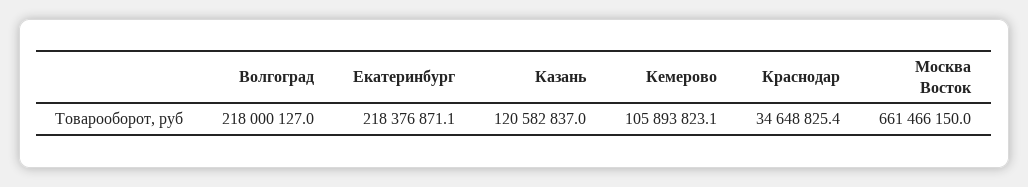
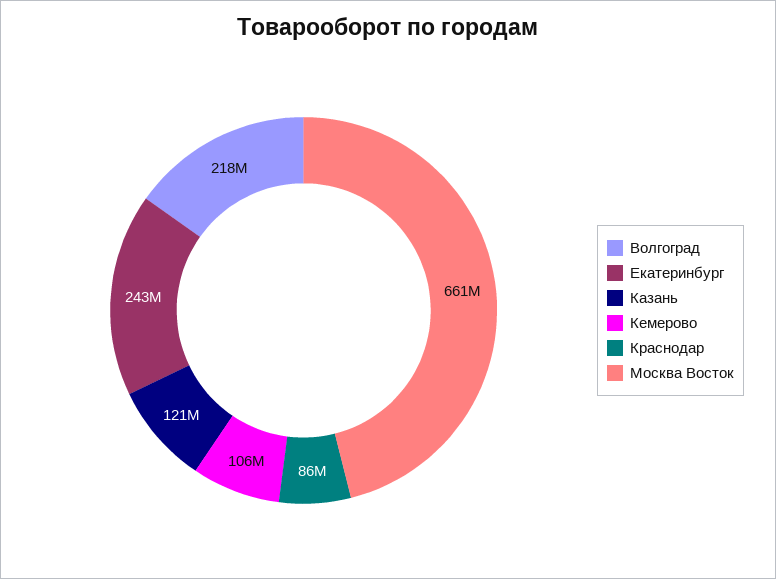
Екатеринбург: 218376871.1 -> 243000000
Краснодар: 34648825.4 -> 86000000

